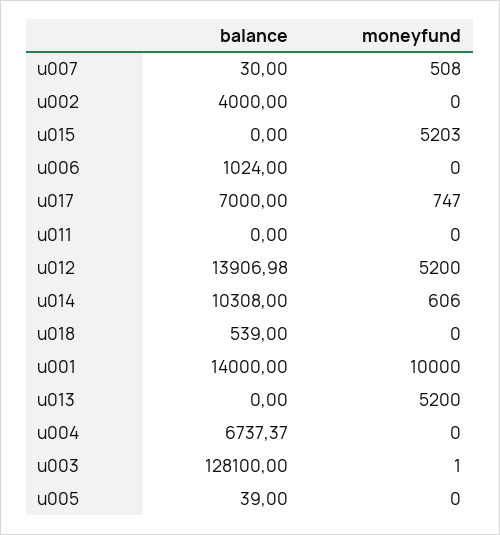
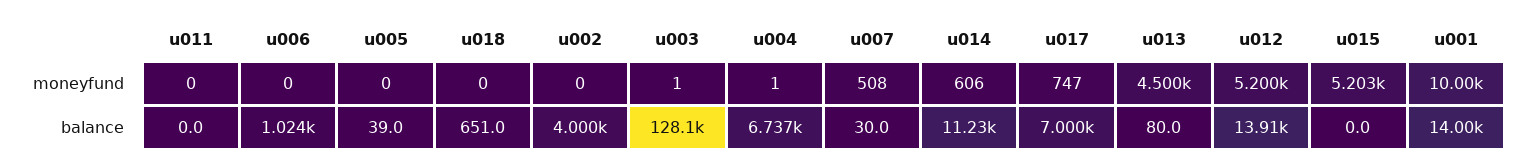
balance, u014: 10308 -> 11230
balance, u018: 539 -> 651
balance, u013: 0 -> 80
moneyfund, u013: 5200 -> 4500
moneyfund, u004: 0 -> 1

